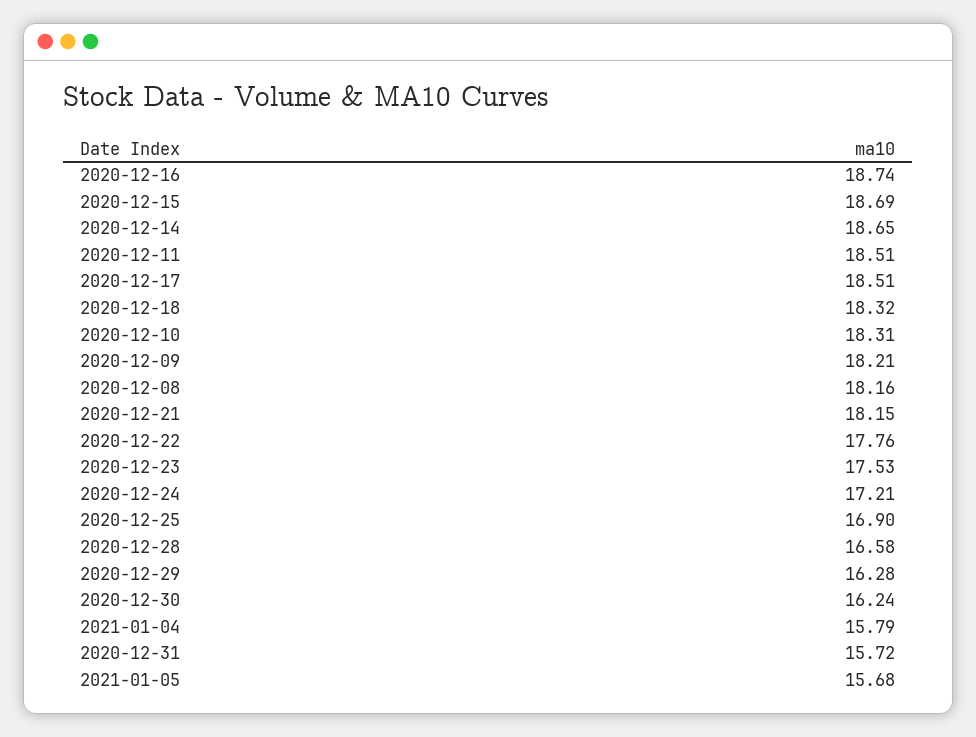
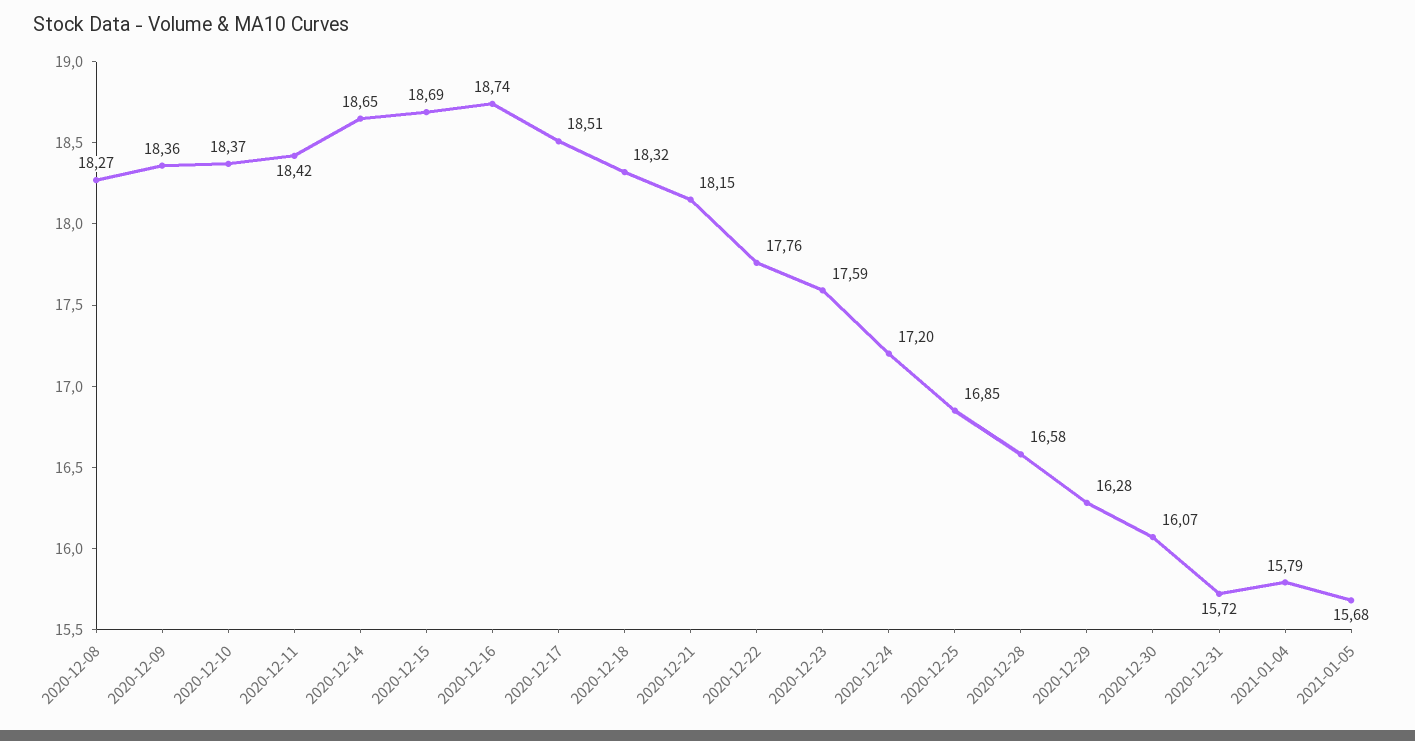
2020-12-11: 18.51 -> 18.42
2020-12-10: 18.31 -> 18.37
2020-12-09: 18.21 -> 18.36
2020-12-08: 18.16 -> 18.27
2020-12-23: 17.53 -> 17.59
2020-12-24: 17.21 -> 17.2
2020-12-25: 16.9 -> 16.85
2020-12-30: 16.24 -> 16.07

